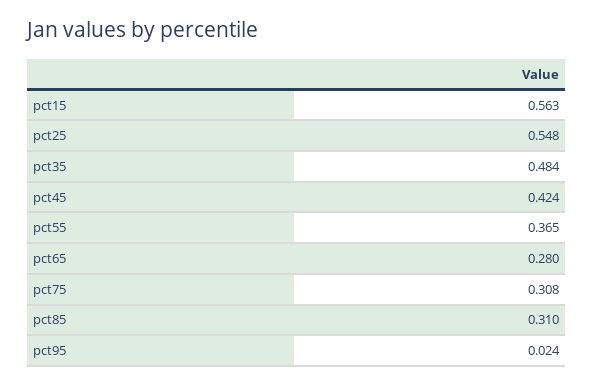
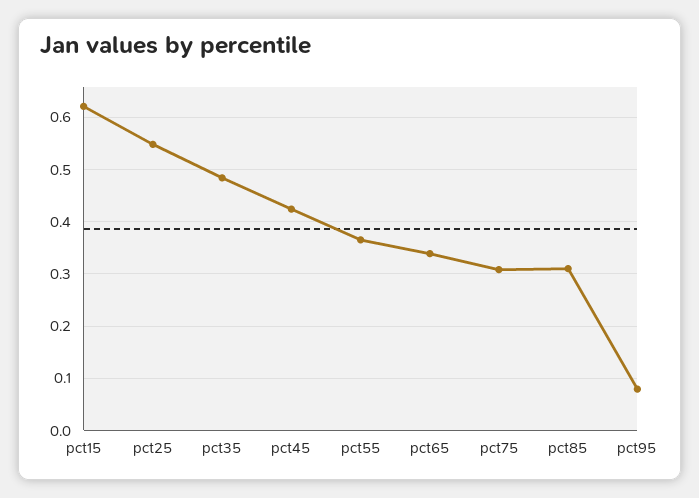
pct15: 0.563 -> 0.62
pct65: 0.28 -> 0.34
pct95: 0.024 -> 0.08

